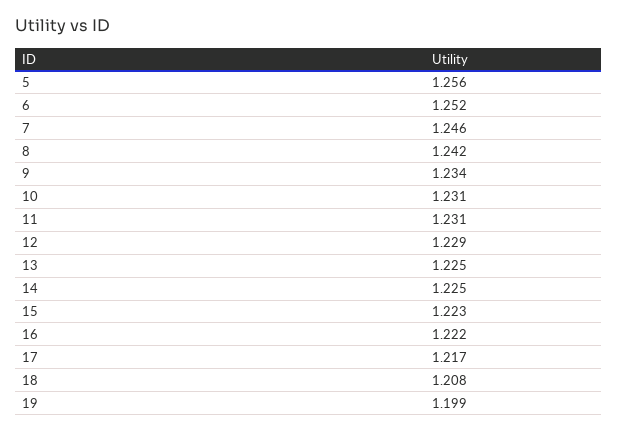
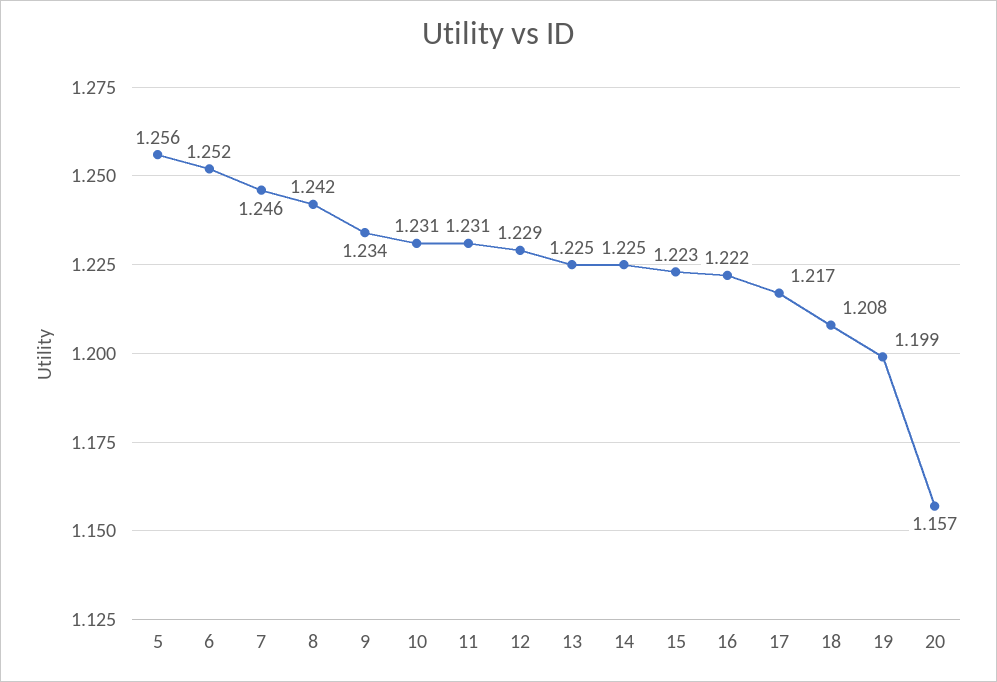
20: none -> 1.157

